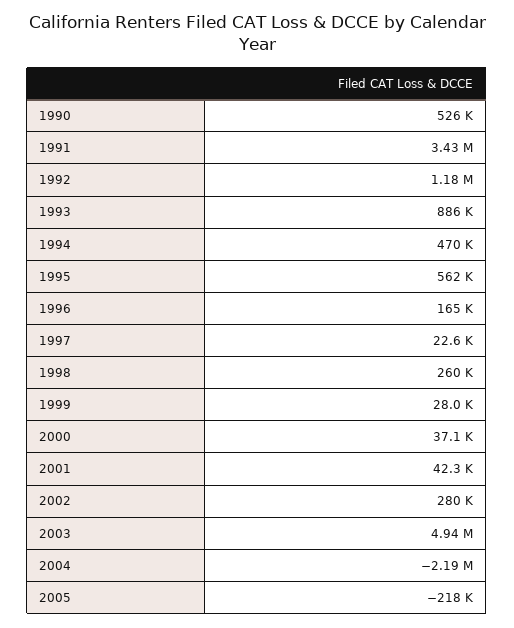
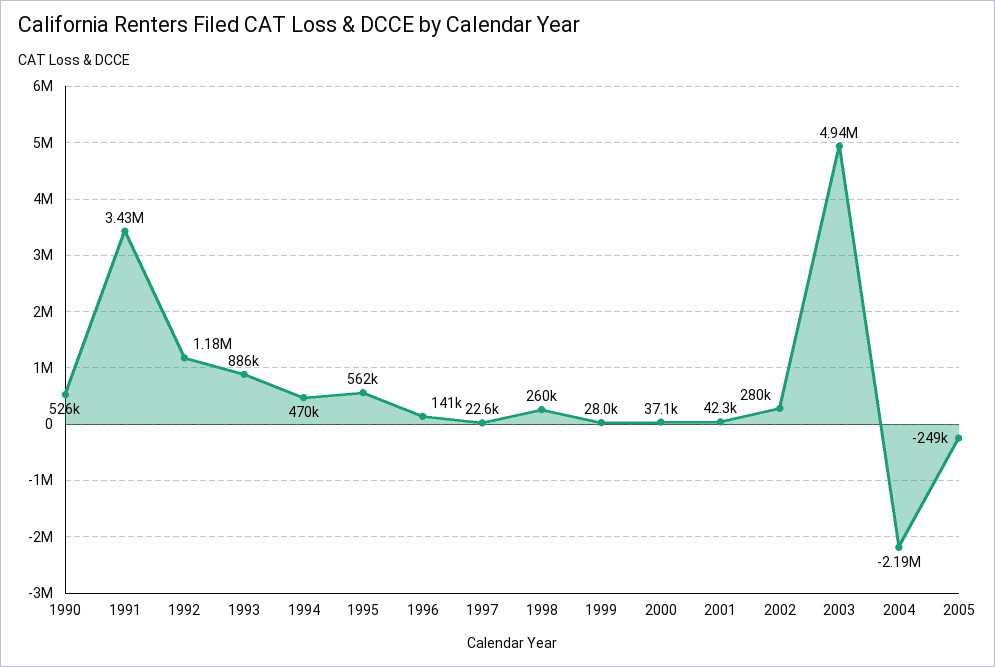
1996: 165000 -> 141000
2005: -218000 -> -249000

